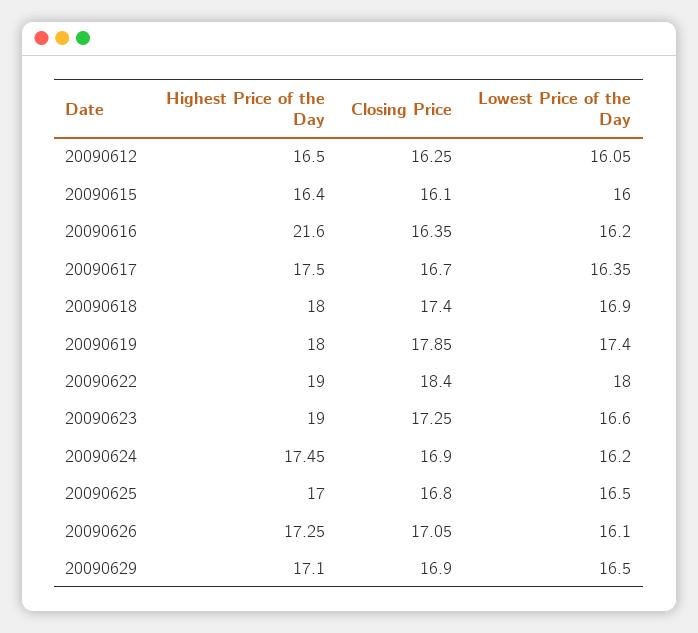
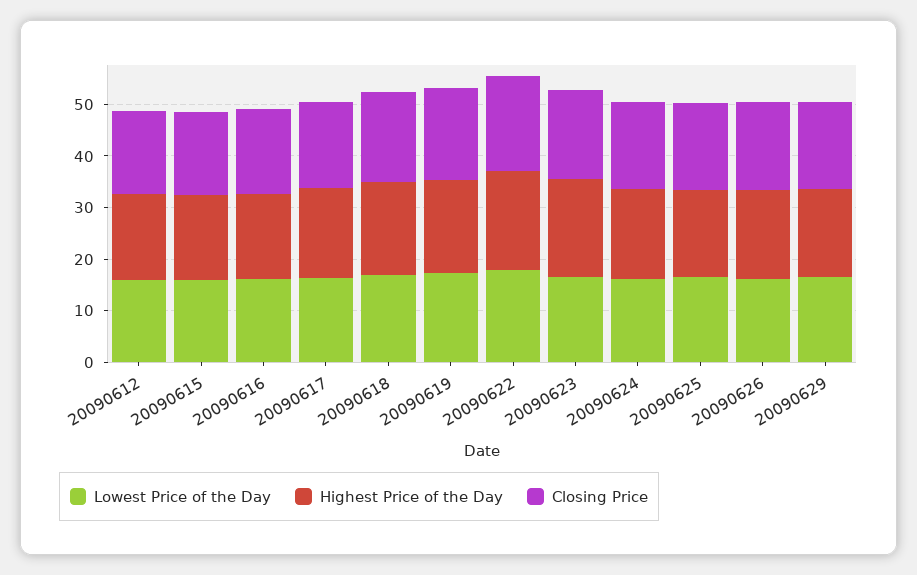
Highest Price of the Day, 20090616: 21.6 -> 16

